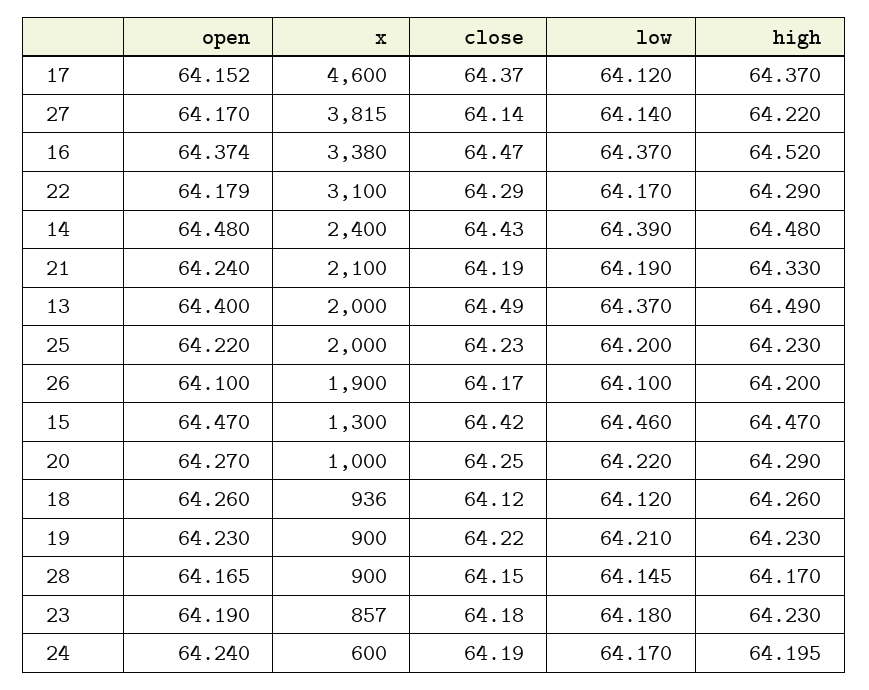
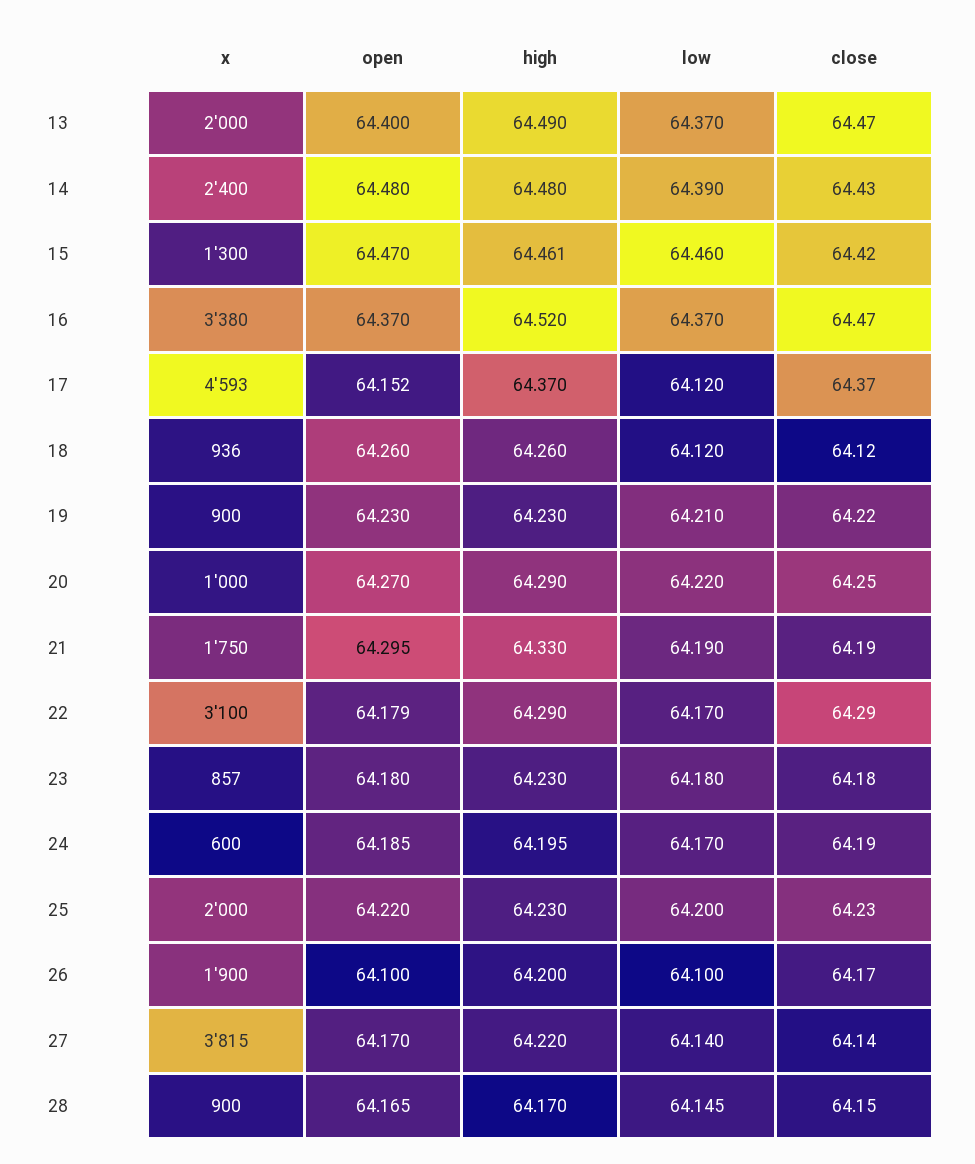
x, 17: 4600 -> 4593
open, 16: 64.374 -> 64.37
open, 21: 64.24 -> 64.295
x, 21: 2100 -> 1750
close, 13: 64.49 -> 64.47
high, 15: 64.47 -> 64.461
open, 23: 64.19 -> 64.18
open, 24: 64.24 -> 64.185

